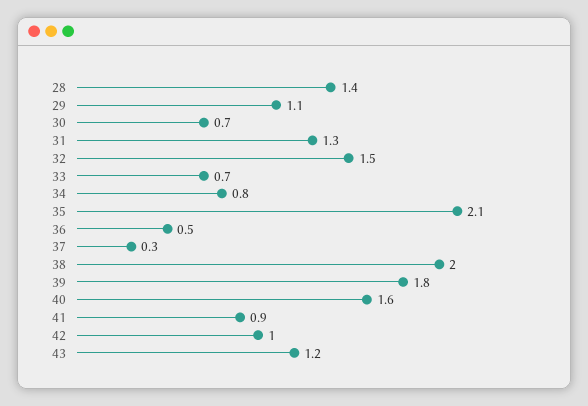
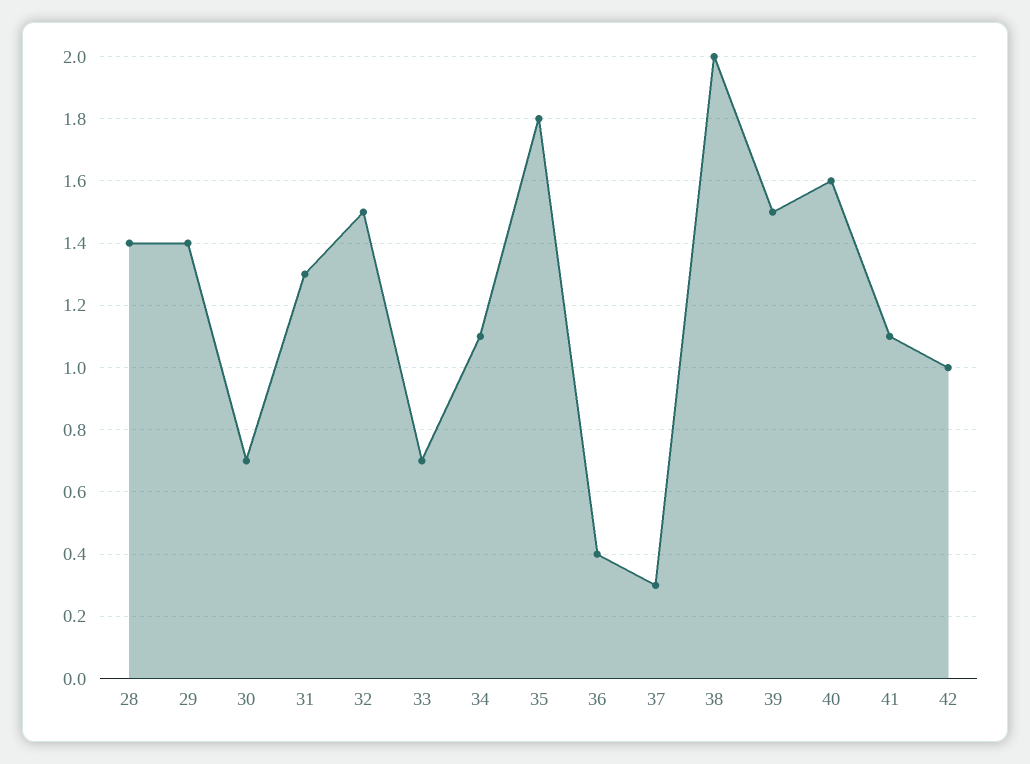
29: 1.1 -> 1.4
34: 0.8 -> 1.1
35: 2.1 -> 1.8
36: 0.5 -> 0.4
39: 1.8 -> 1.5
41: 0.9 -> 1.1
43: 1.2 -> none

